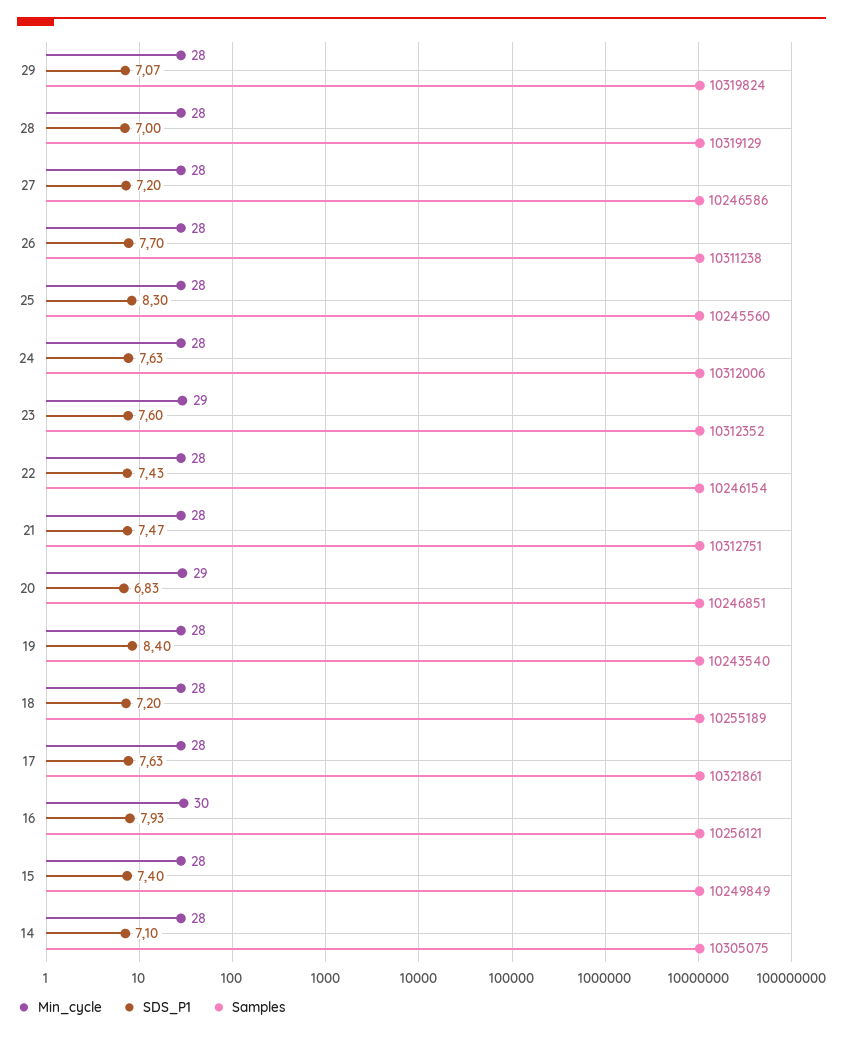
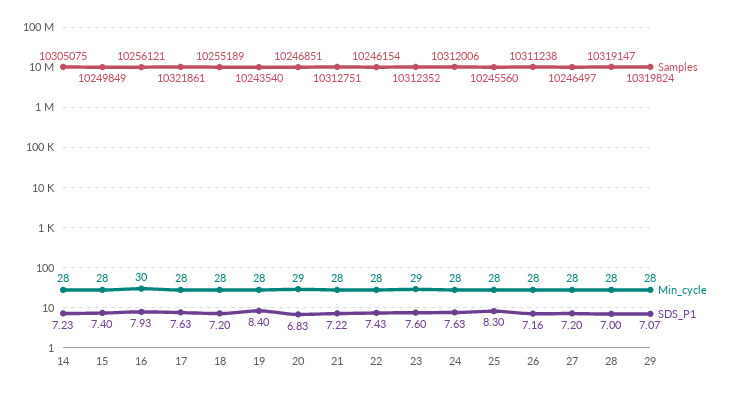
Samples, 28: 10319129 -> 10319147
Samples, 27: 10246586 -> 10246497
SDS_P1, 26: 7.7 -> 7.16
SDS_P1, 21: 7.47 -> 7.22
SDS_P1, 14: 7.1 -> 7.23

